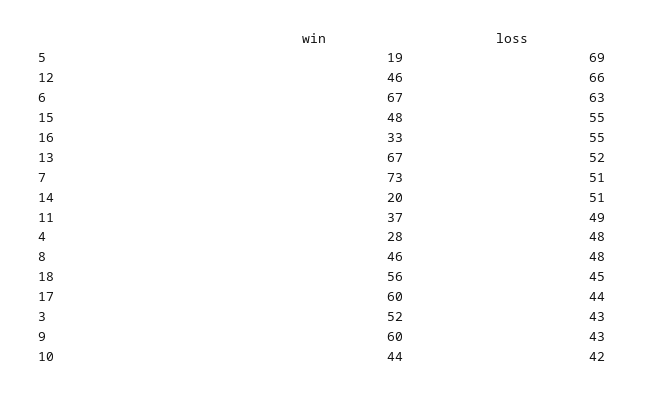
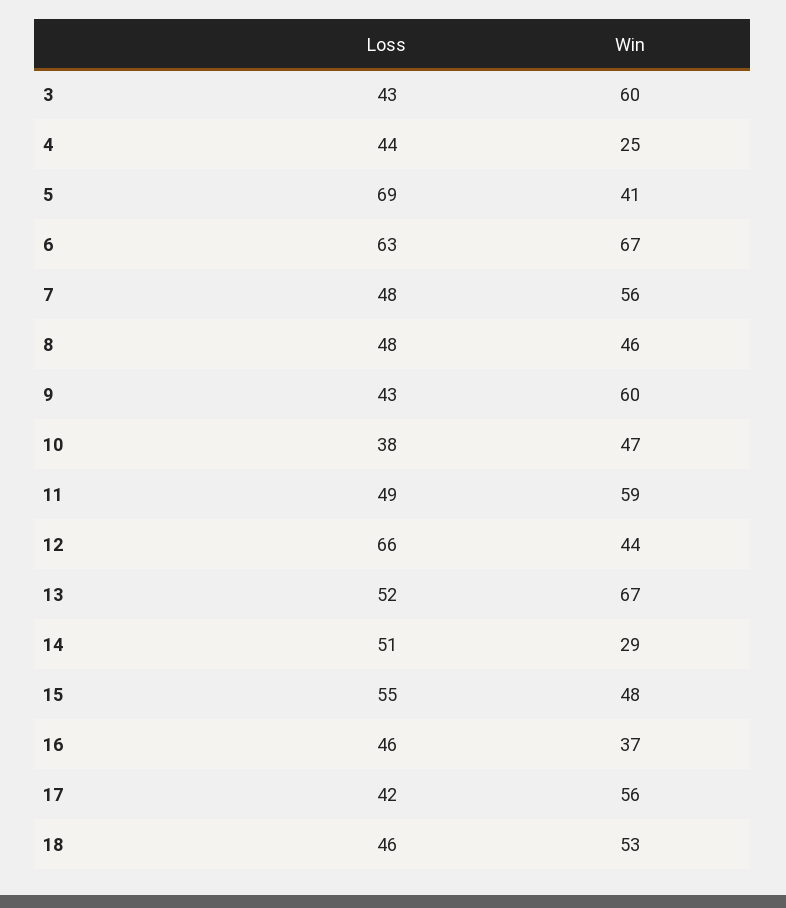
win, 5: 19 -> 41
win, 12: 46 -> 44
win, 16: 33 -> 37
loss, 16: 55 -> 46
win, 7: 73 -> 56
loss, 7: 51 -> 48
win, 14: 20 -> 29
win, 11: 37 -> 59
win, 4: 28 -> 25
loss, 4: 48 -> 44
win, 18: 56 -> 53
loss, 18: 45 -> 46
win, 17: 60 -> 56
loss, 17: 44 -> 42
win, 3: 52 -> 60
win, 10: 44 -> 47
loss, 10: 42 -> 38

